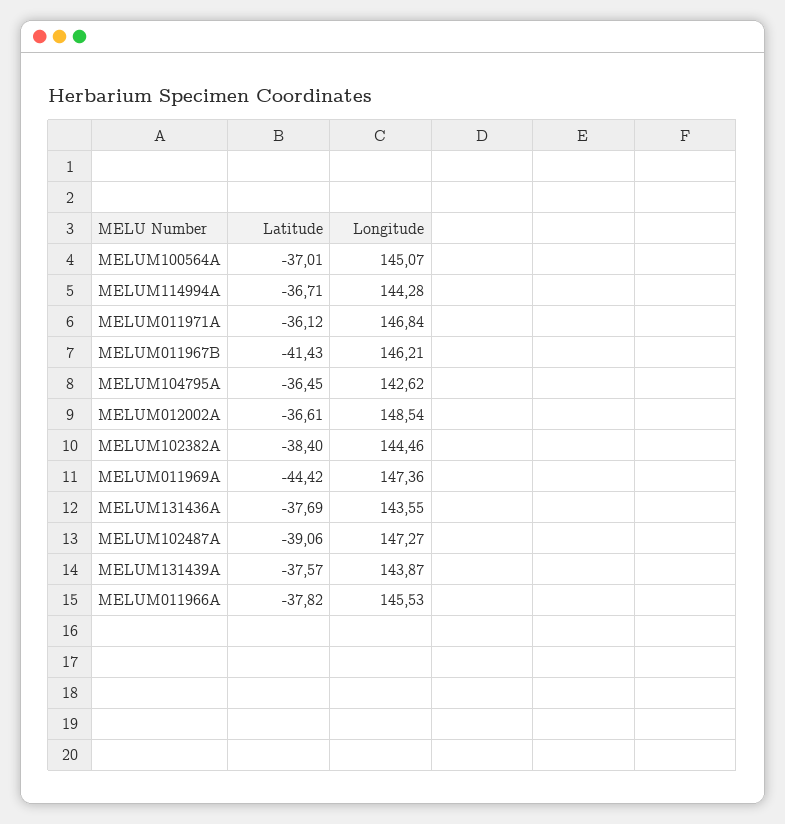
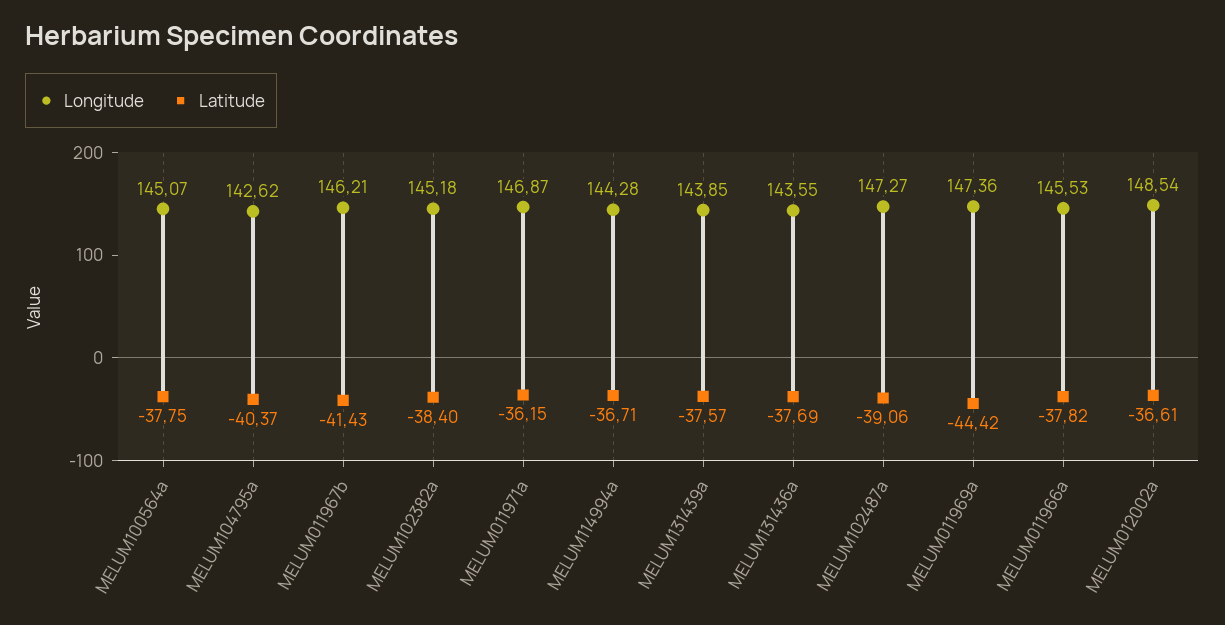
Latitude, MELUM100564A: -37.01 -> -37.75
Latitude, MELUM011971A: -36.12 -> -36.15
Longitude, MELUM011971A: 146.84 -> 146.87
Latitude, MELUM104795A: -36.45 -> -40.37
Longitude, MELUM102382A: 144.46 -> 145.18
Longitude, MELUM131439A: 143.87 -> 143.85

